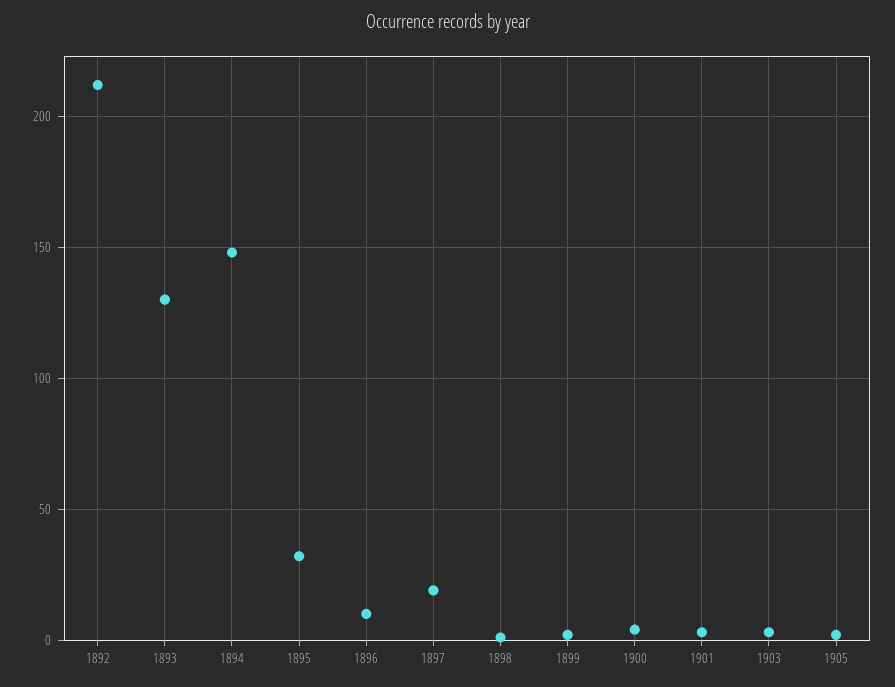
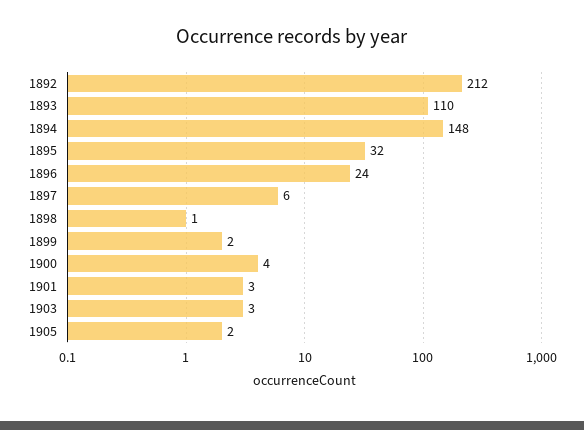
1893: 130 -> 110
1896: 10 -> 24
1897: 20 -> 6

